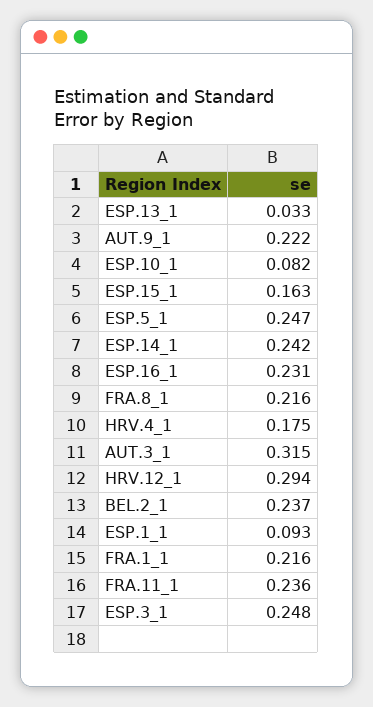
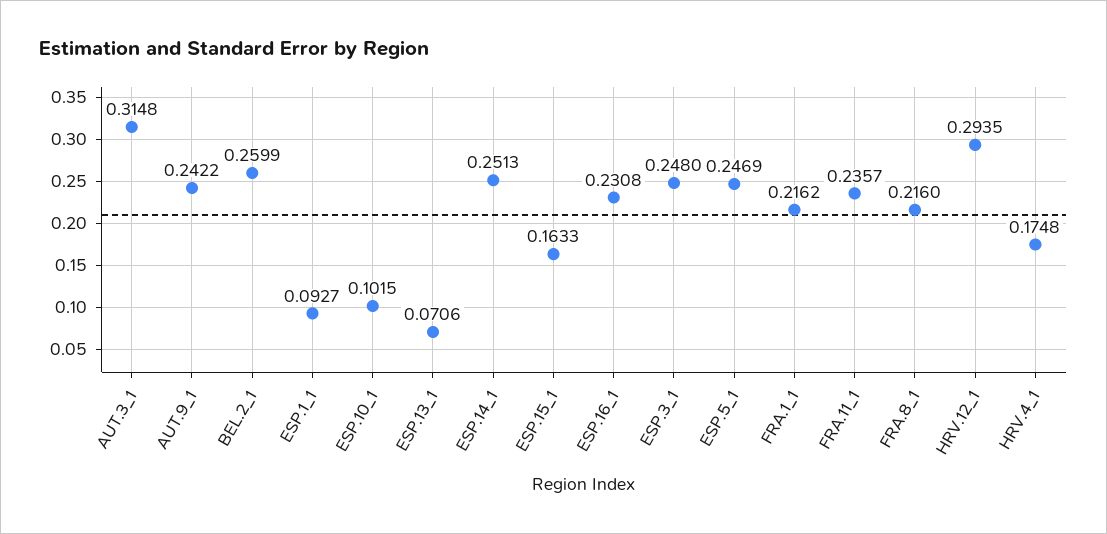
ESP.13_1: 0.033 -> 0.0706
AUT.9_1: 0.222 -> 0.2422
ESP.10_1: 0.082 -> 0.1015
ESP.14_1: 0.242 -> 0.2513
BEL.2_1: 0.237 -> 0.2599

